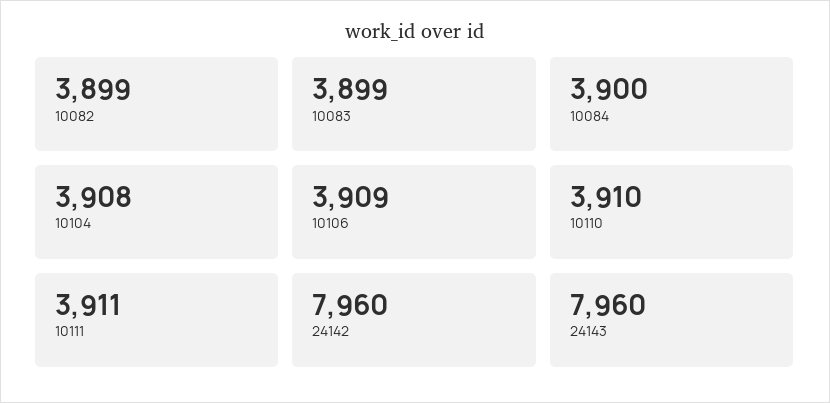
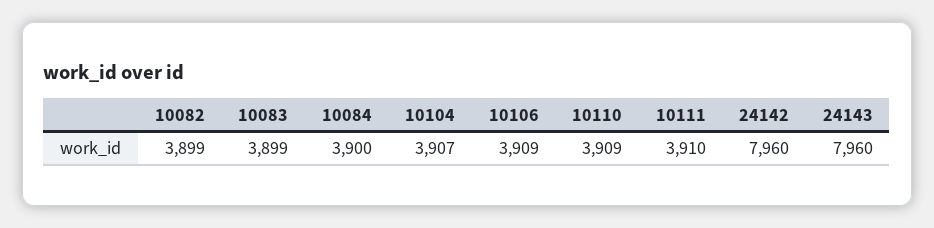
10104: 3908 -> 3907
10110: 3910 -> 3909
10111: 3911 -> 3910

